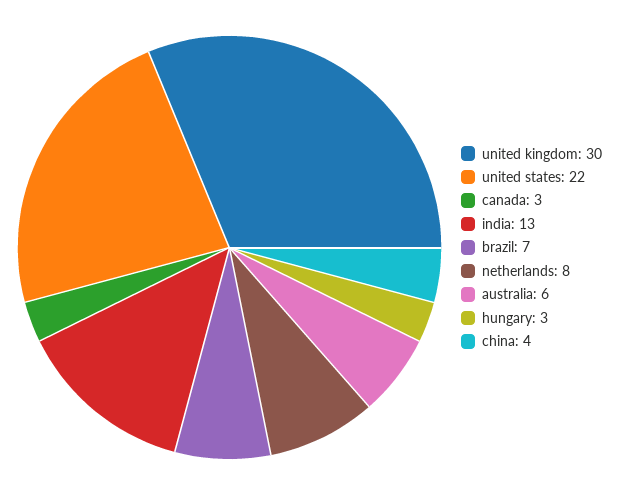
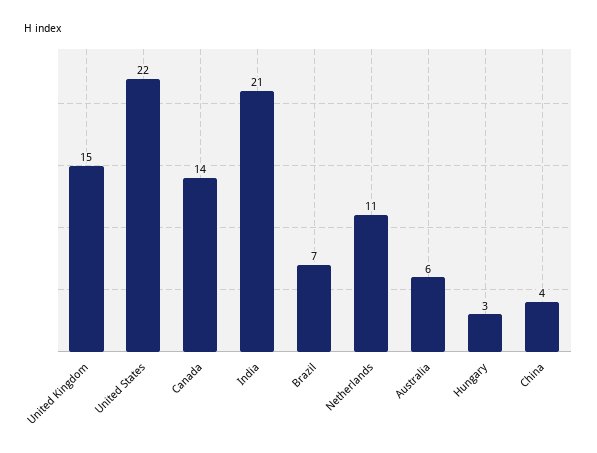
united kingdom: 30 -> 15
canada: 3 -> 14
india: 13 -> 21
netherlands: 8 -> 11

